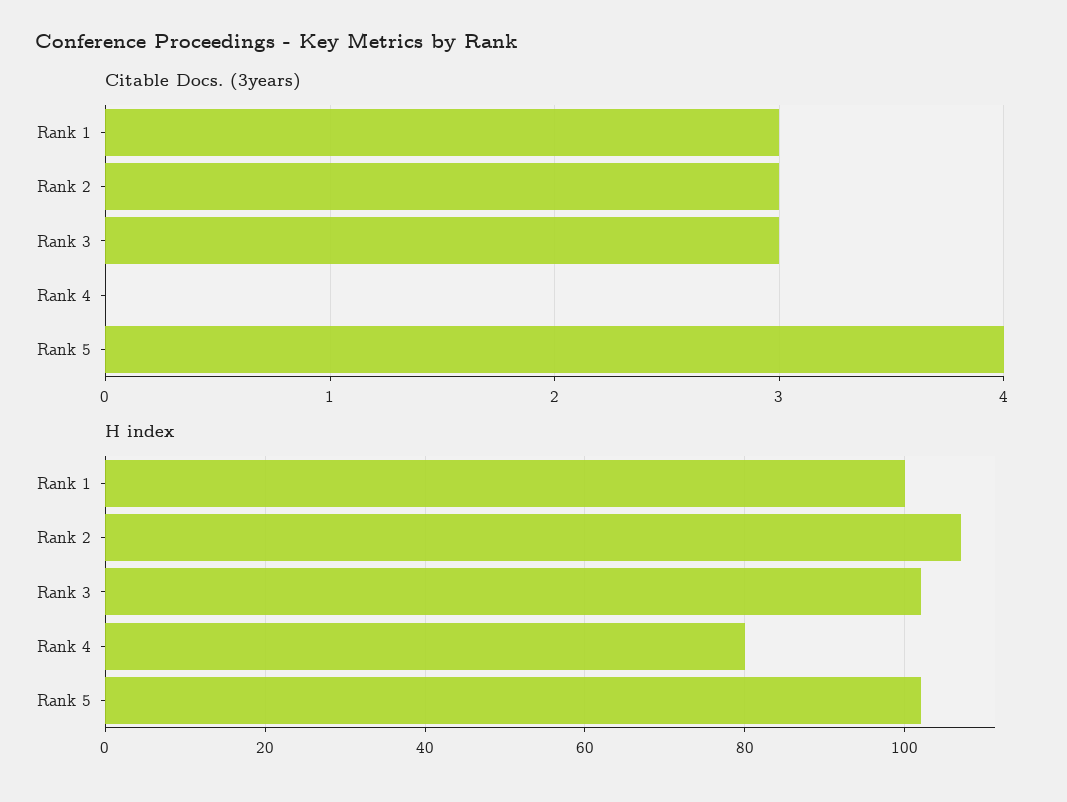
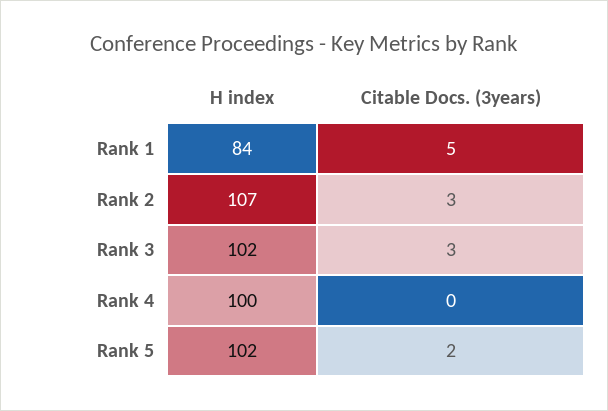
Citable Docs. (3years), Rank 1: 3 -> 5
Citable Docs. (3years), Rank 5: 4 -> 2
H index, Rank 1: 100 -> 84
H index, Rank 4: 80 -> 100

